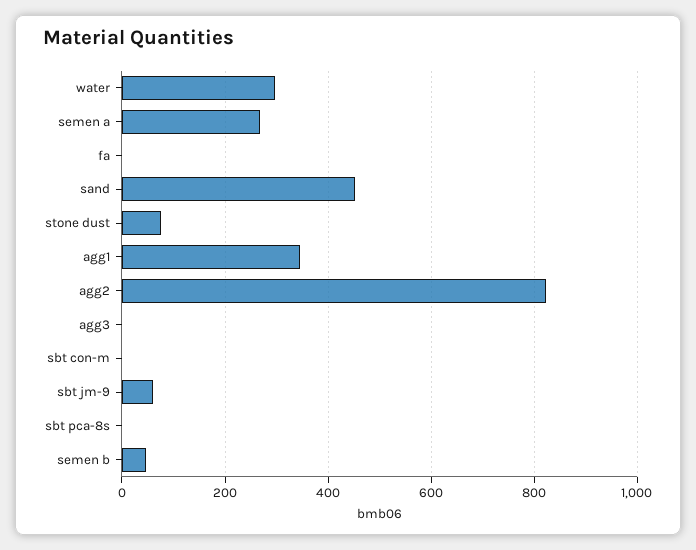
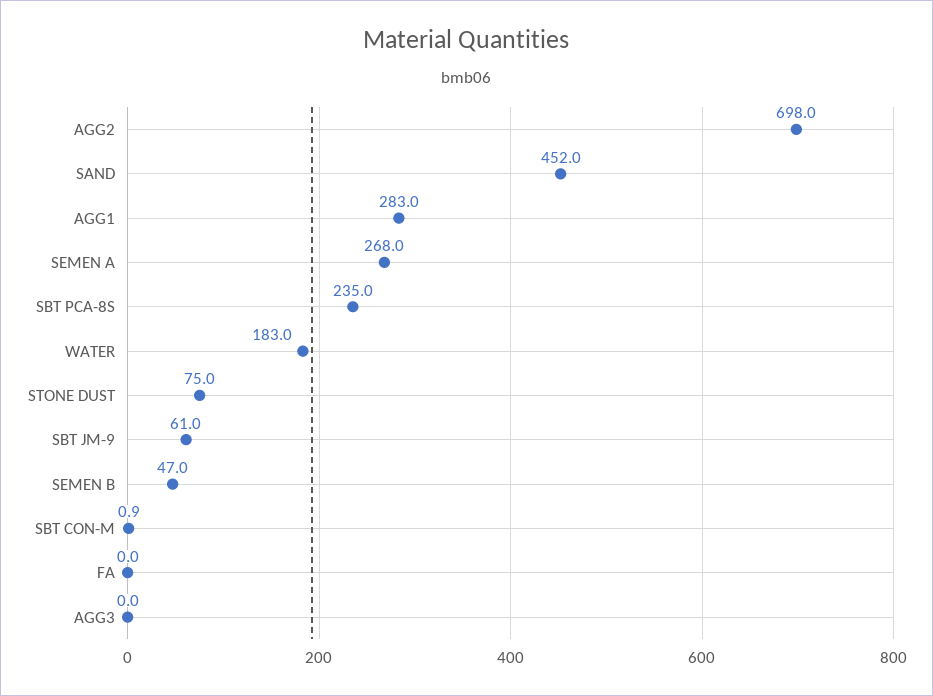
water: 300 -> 183
agg1: 340 -> 283
agg2: 820 -> 698
sbt pca-8s: 0 -> 235

